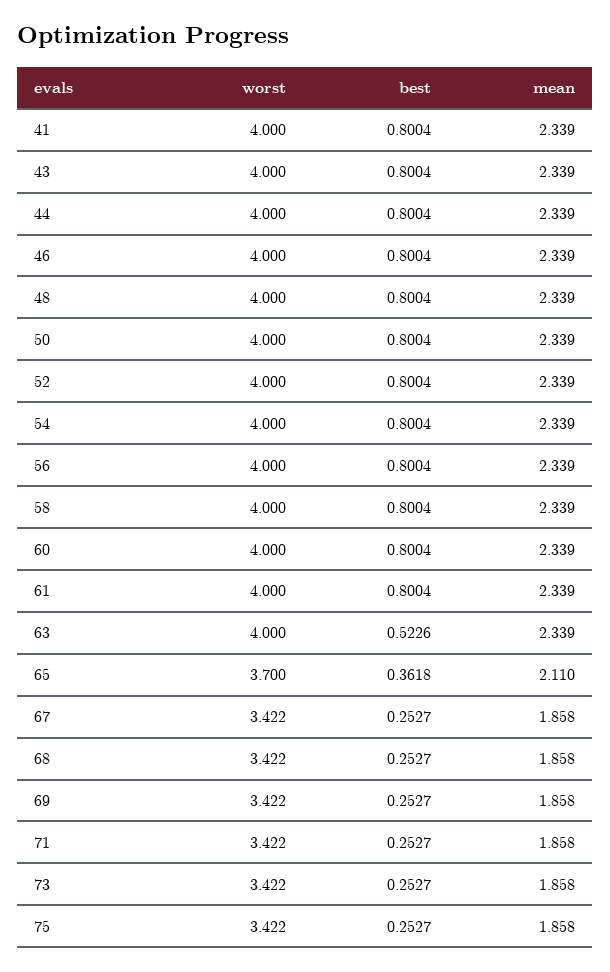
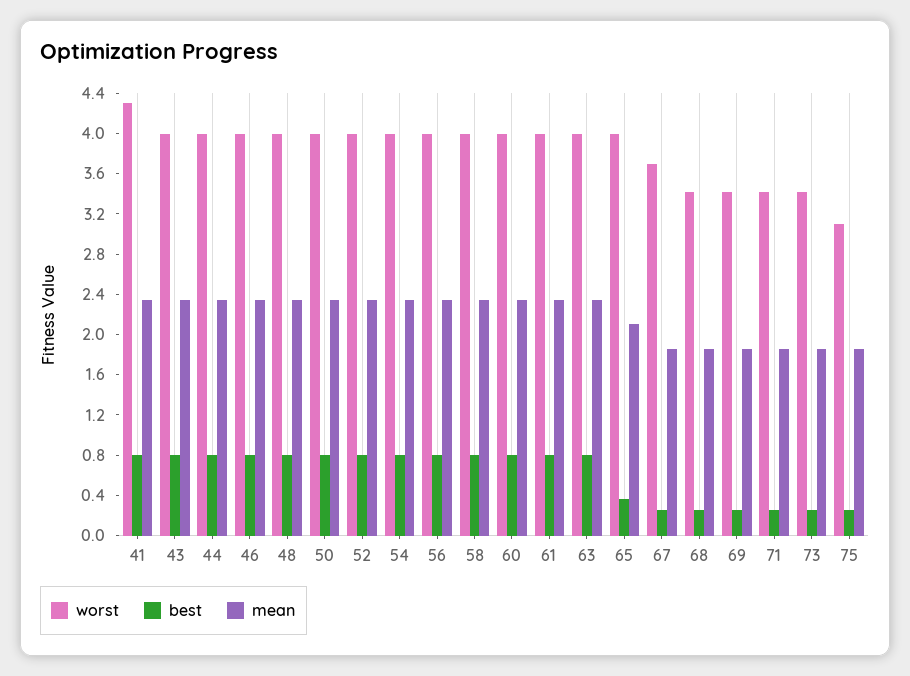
worst, 41: 4 -> 4.3
best, 63: 0.5226 -> 0.8
worst, 65: 3.7 -> 4
worst, 67: 3.422 -> 3.7
worst, 75: 3.422 -> 3.1

